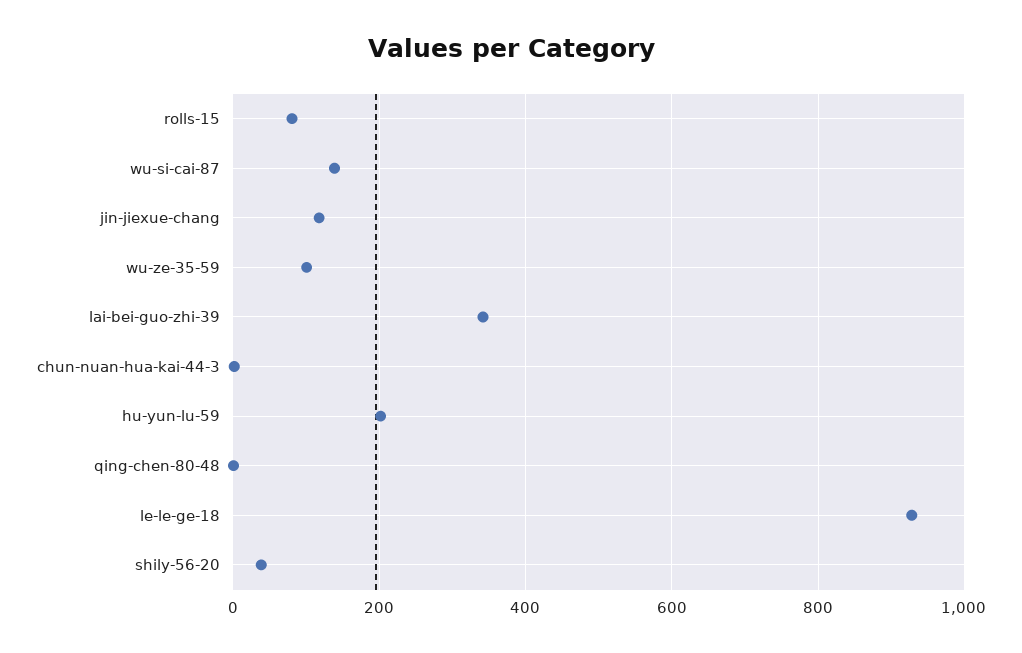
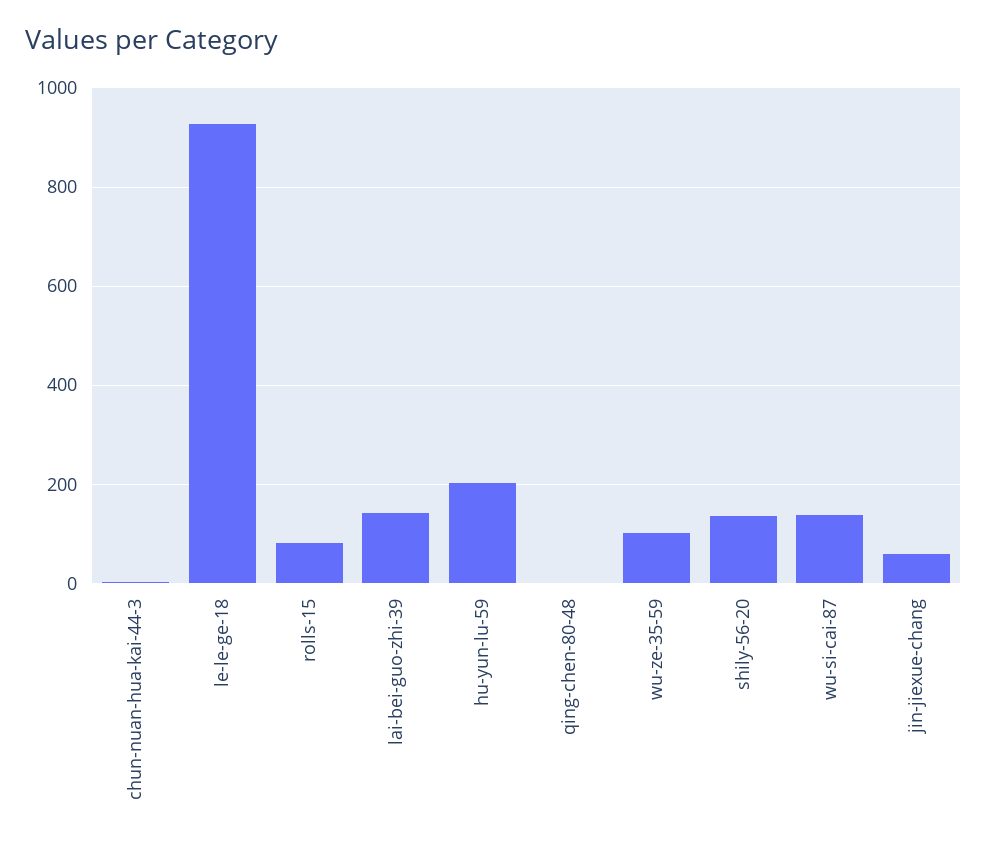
jin-jiexue-chang: 120 -> 60
lai-bei-guo-zhi-39: 340 -> 140
shily-56-20: 40 -> 140

